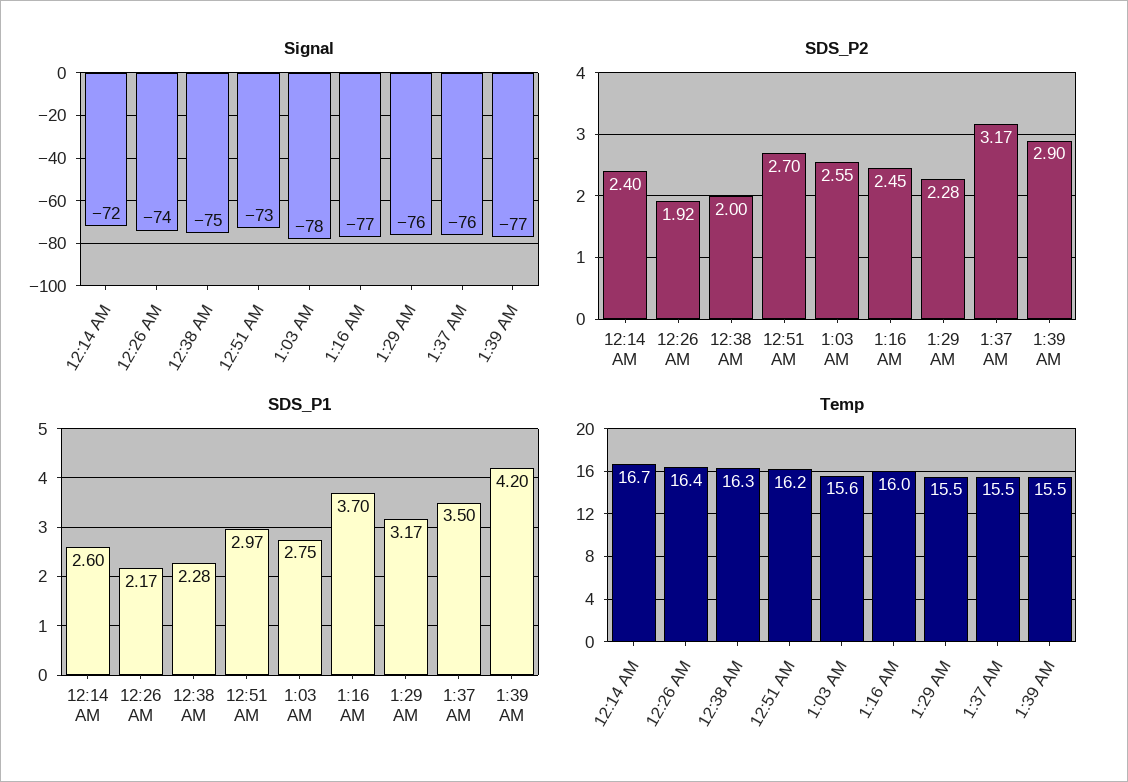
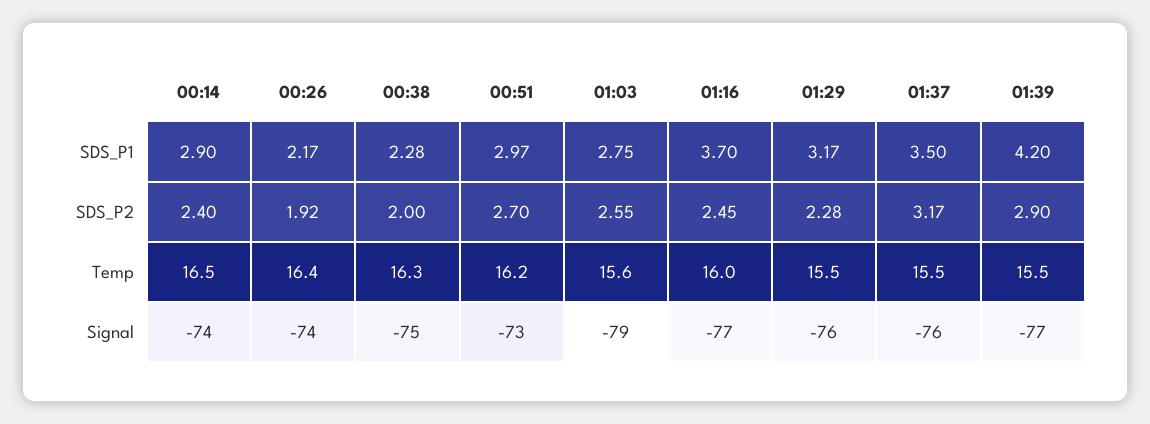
Signal, 12:14 AM: -72 -> -74
Signal, 1:03 AM: -78 -> -79
SDS_P1, 12:14 AM: 2.6 -> 2.9
Temp, 12:14 AM: 16.7 -> 16.5

